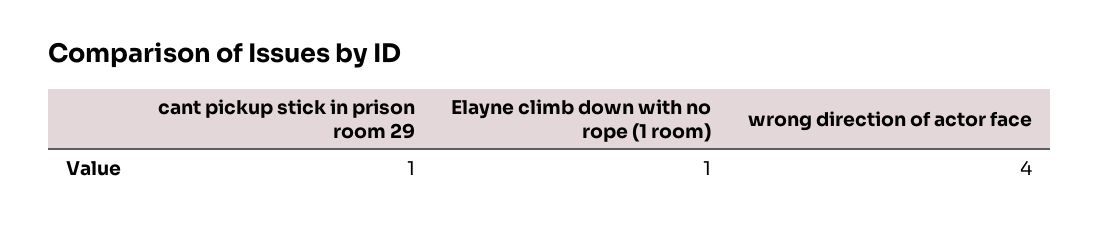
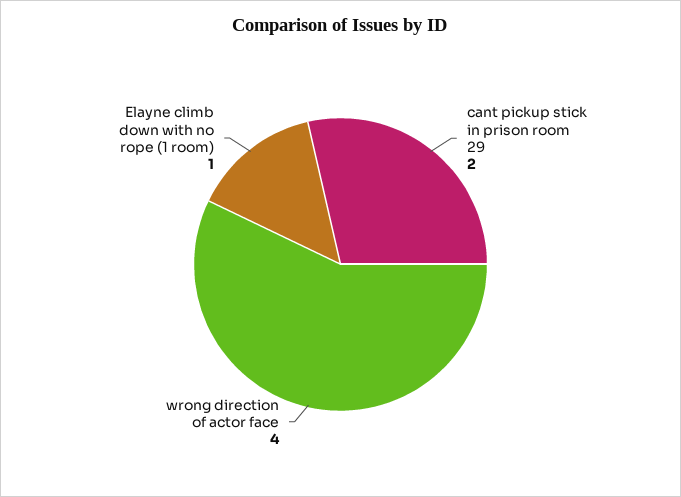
cant pickup stick in prison room 29: 1 -> 2

